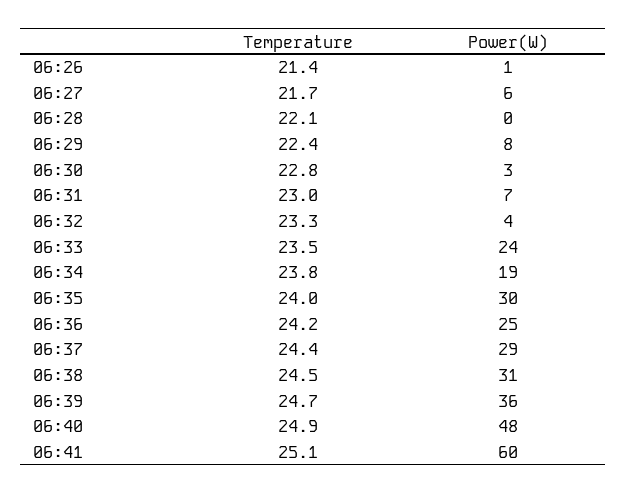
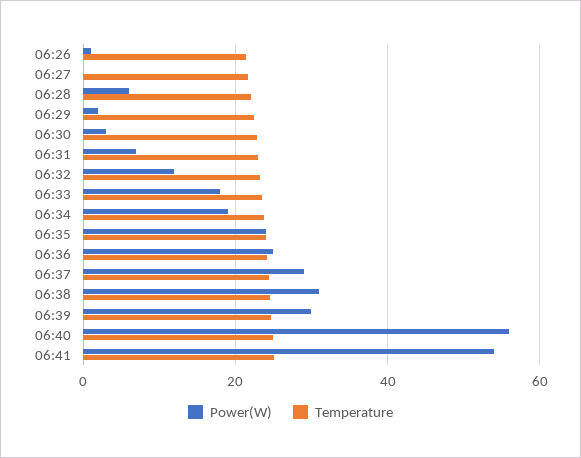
Power(W), 06:27: 6 -> 0
Power(W), 06:28: 0 -> 6
Power(W), 06:29: 8 -> 2
Power(W), 06:32: 4 -> 12
Power(W), 06:33: 24 -> 18
Power(W), 06:35: 30 -> 24
Power(W), 06:39: 36 -> 30
Power(W), 06:40: 48 -> 56
Power(W), 06:41: 60 -> 54

